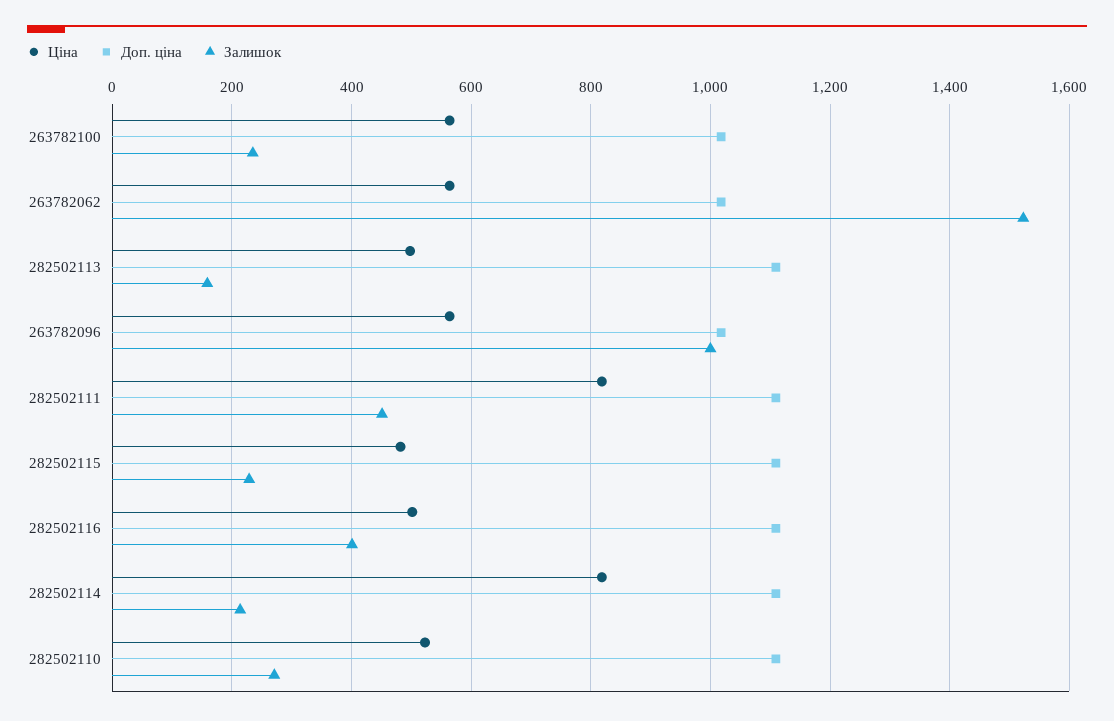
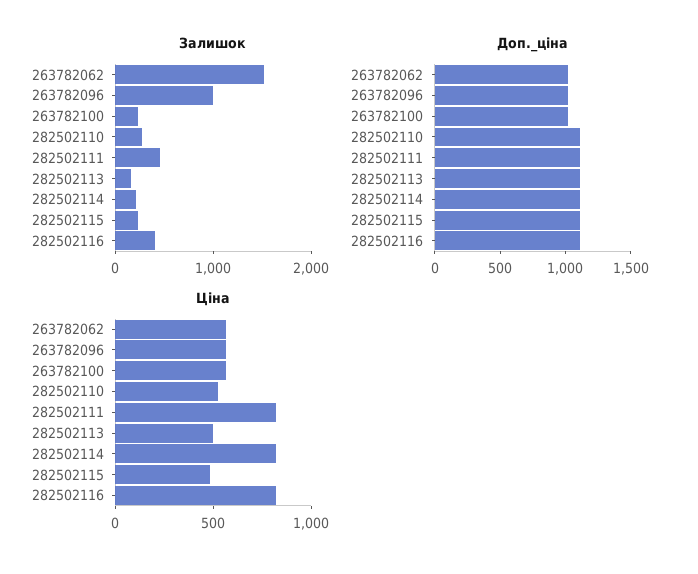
Ціна, 282502116: 500 -> 800

